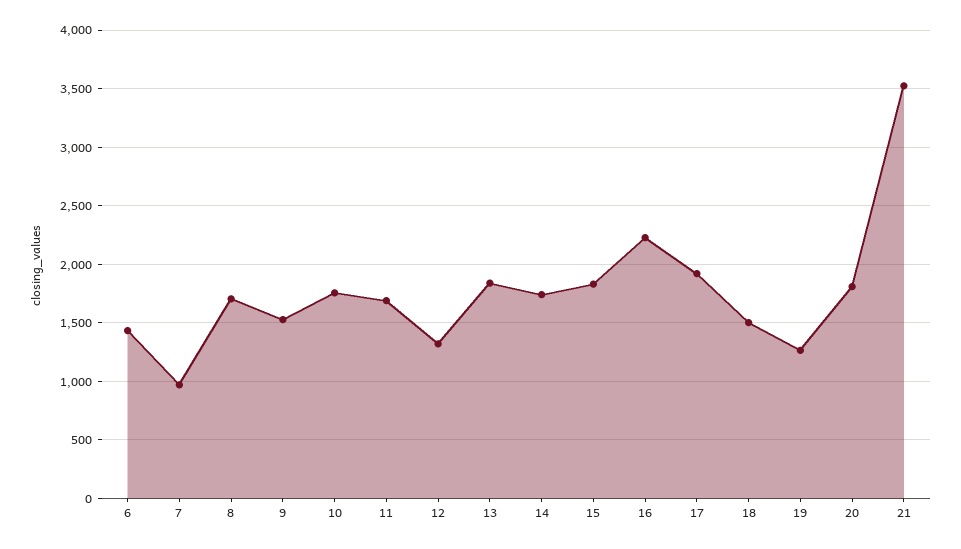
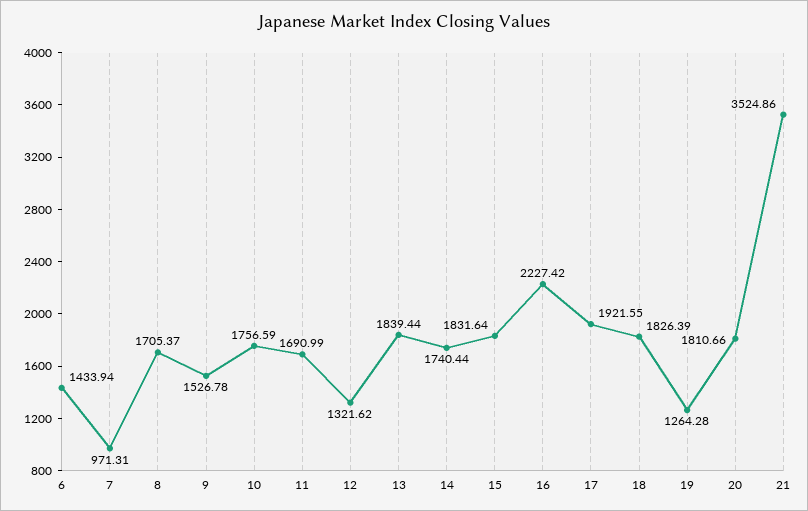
18: 1500 -> 1826.39

